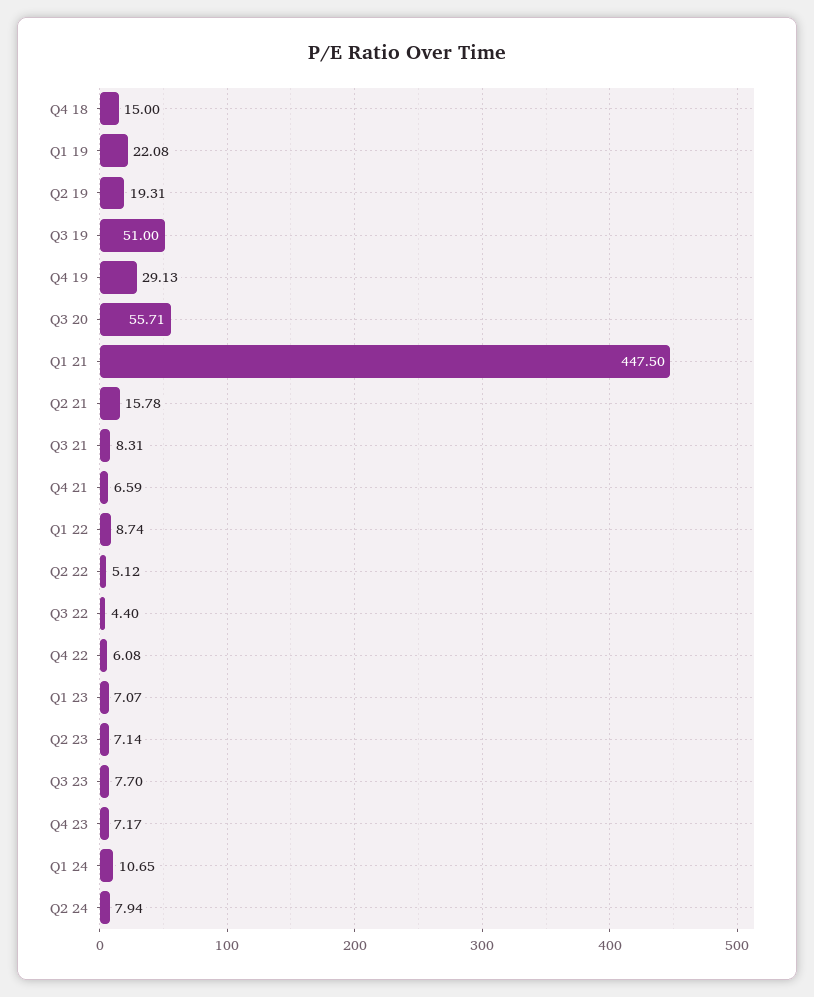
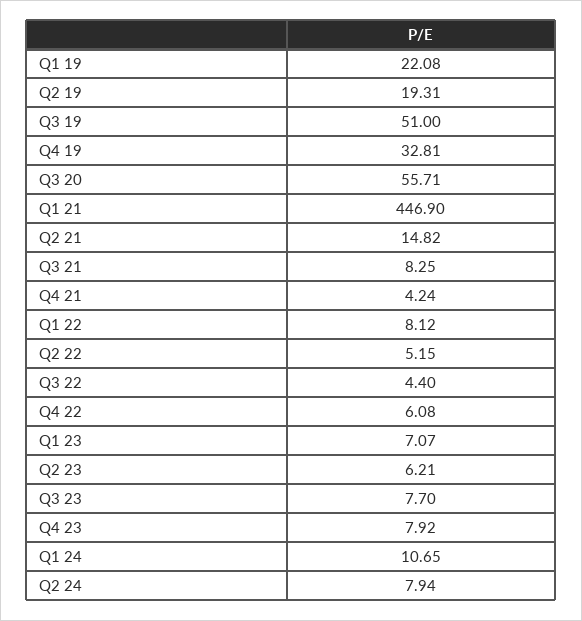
Q4 18: 15 -> none
Q4 19: 29.13 -> 32.81
Q1 21: 447.5 -> 446.9
Q2 21: 15.78 -> 14.82
Q3 21: 8.31 -> 8.25
Q4 21: 6.59 -> 4.24
Q1 22: 8.74 -> 8.12
Q2 22: 5.12 -> 5.15
Q2 23: 7.14 -> 6.21
Q4 23: 7.17 -> 7.92

